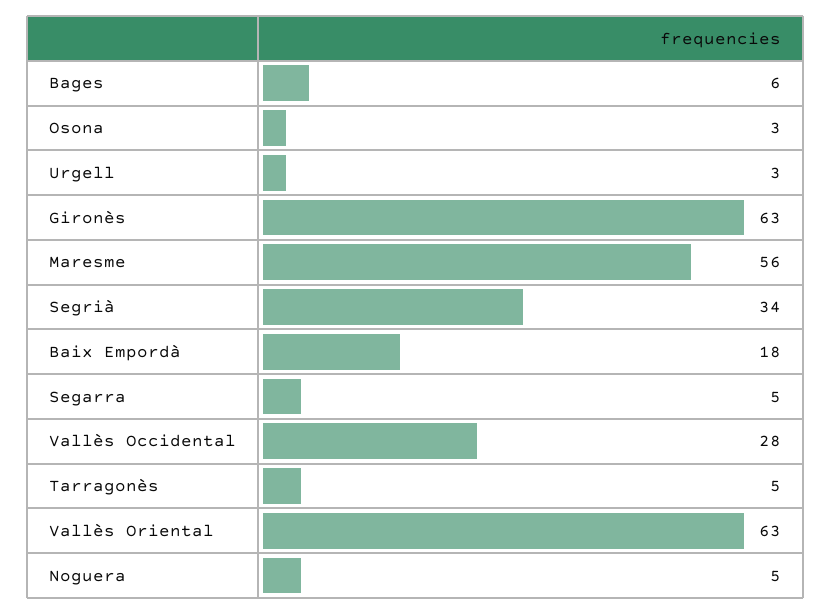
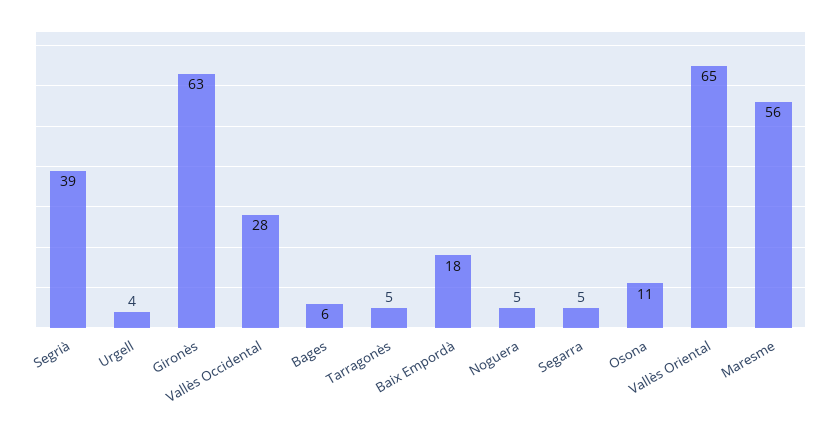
Osona: 3 -> 11
Urgell: 3 -> 4
Segrià: 34 -> 39
Vallès Oriental: 63 -> 65

